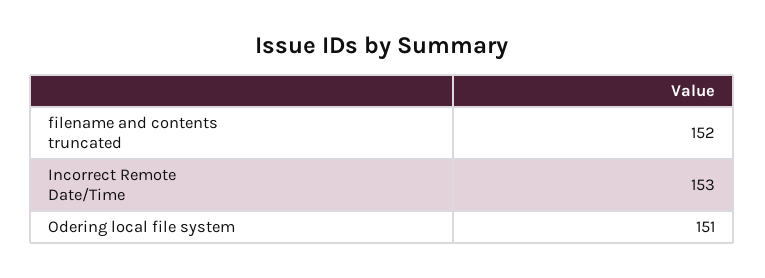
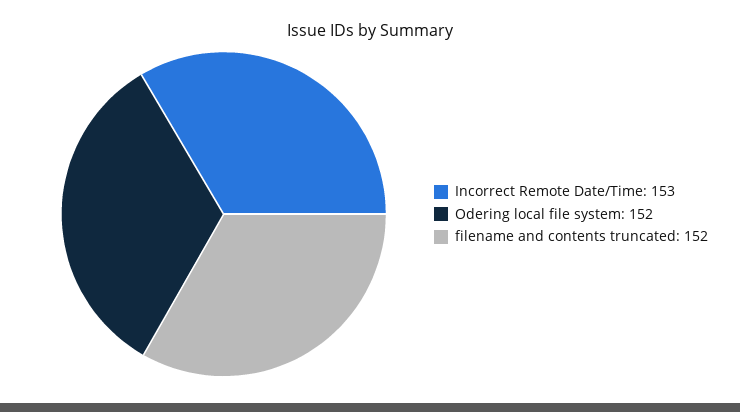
Odering local file system: 151 -> 152

